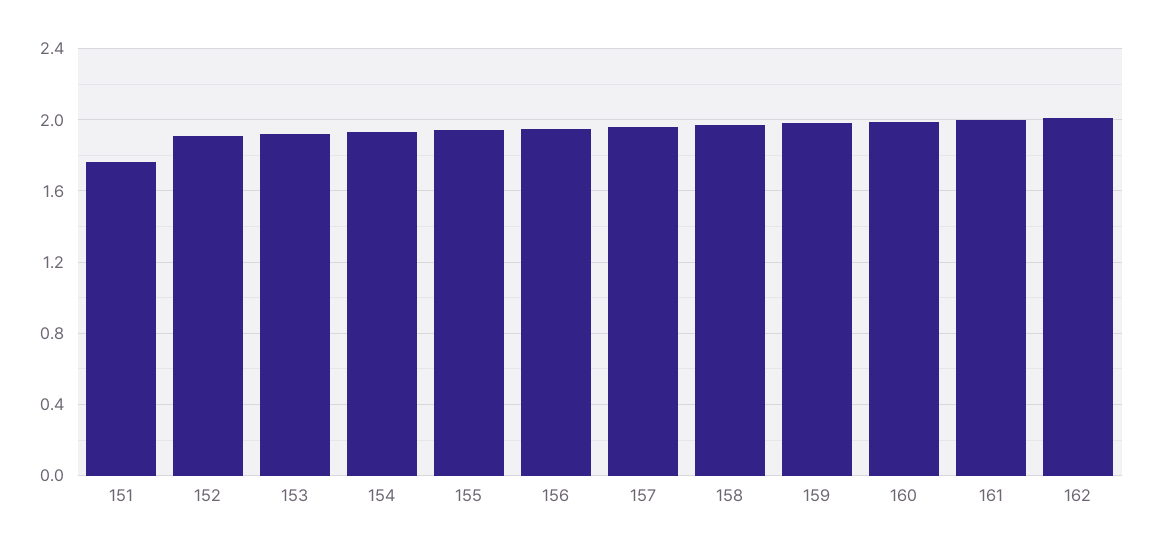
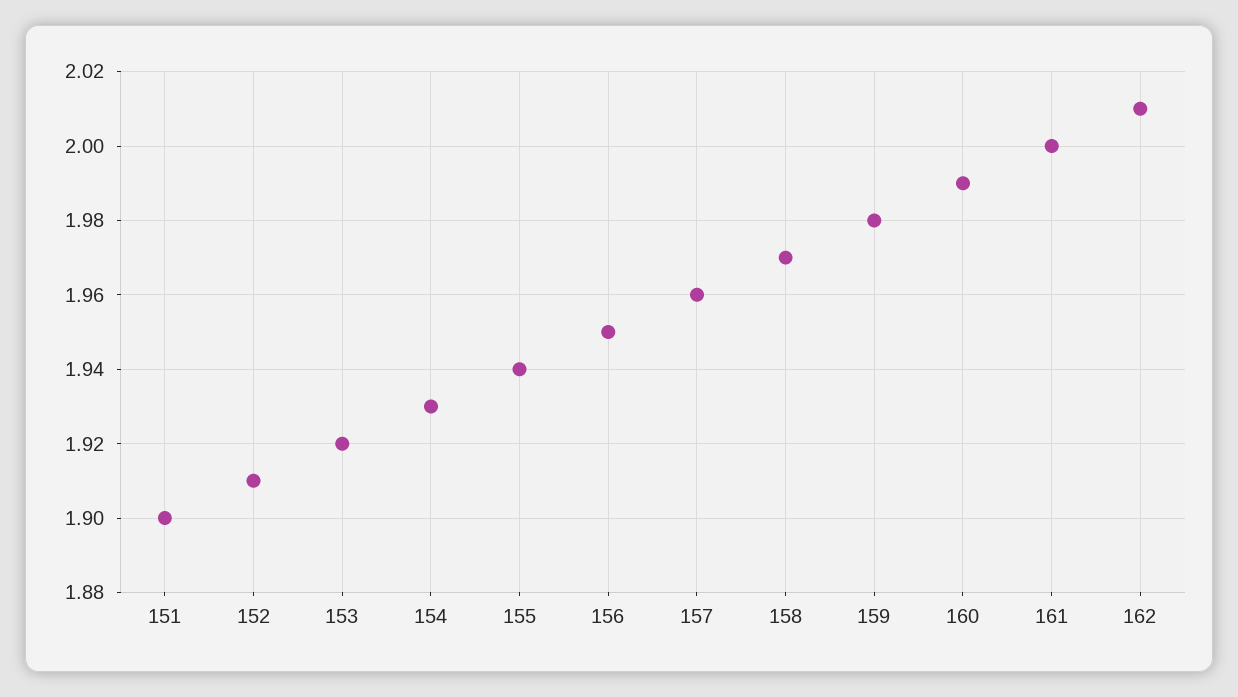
151: 1.75 -> 1.9

